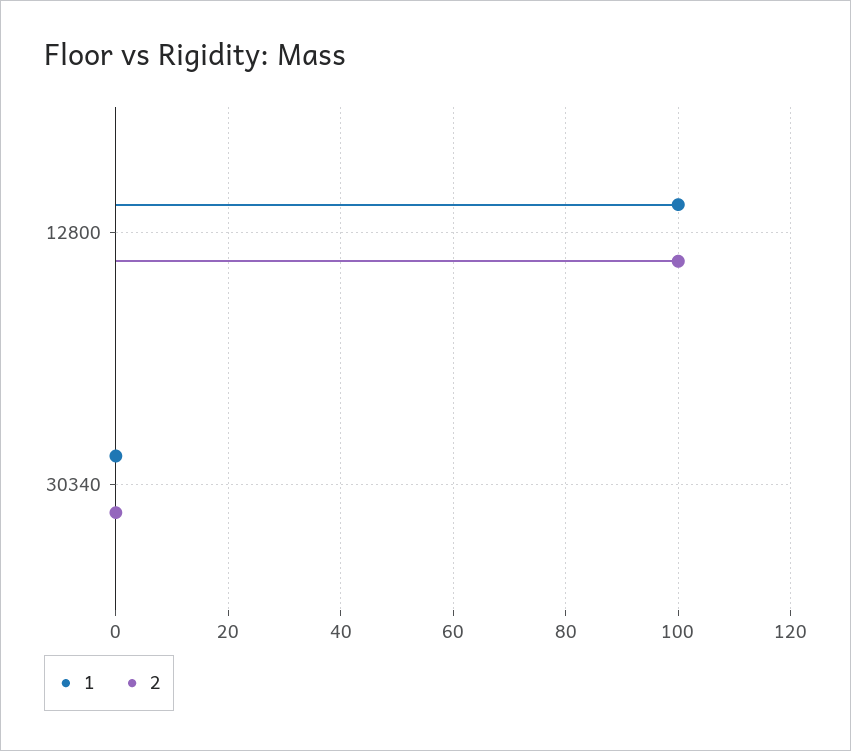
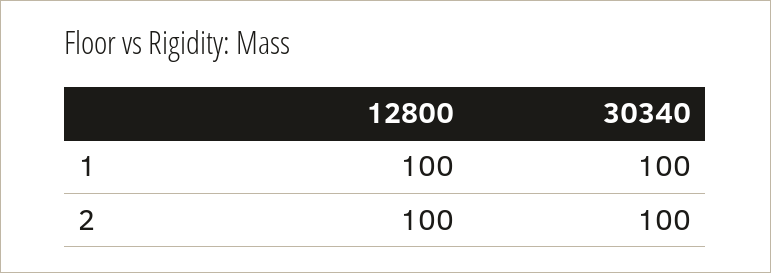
1, 30340: 0 -> 100
2, 30340: 0 -> 100

